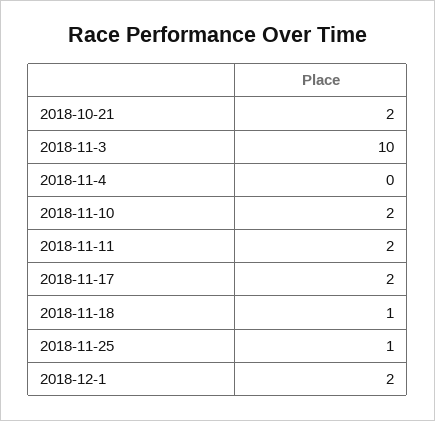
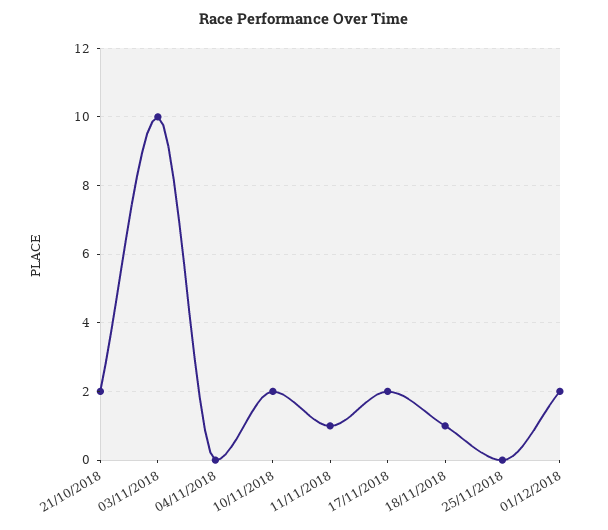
2018-11-11: 2 -> 1
2018-11-25: 1 -> 0

